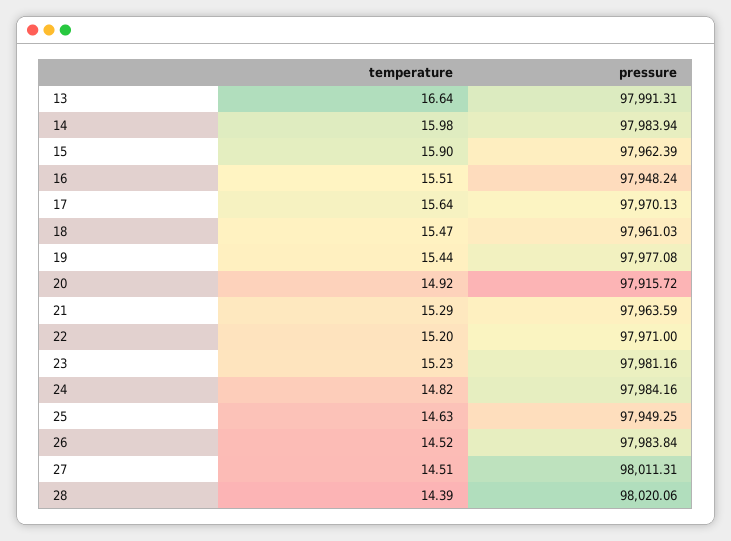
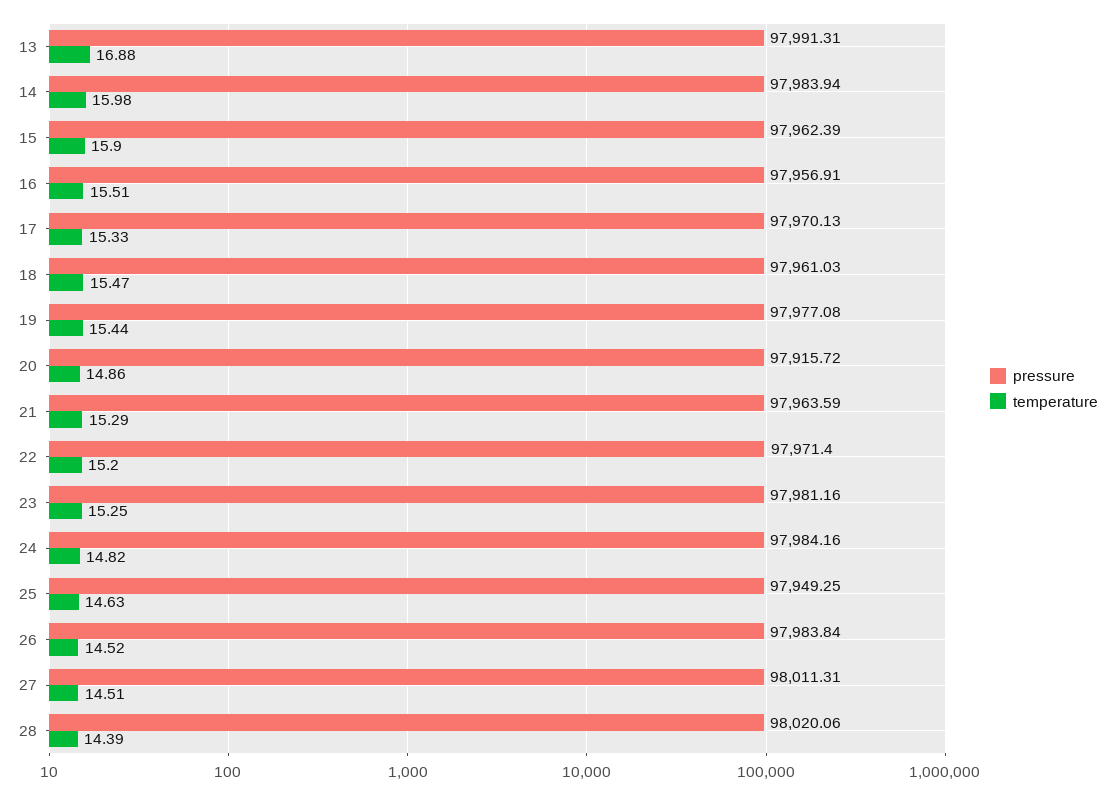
temperature, 13: 16.64 -> 16.88
pressure, 16: 97948.24 -> 97956.91
temperature, 17: 15.64 -> 15.33
temperature, 20: 14.92 -> 14.86
pressure, 22: 97971 -> 97971.4
temperature, 23: 15.23 -> 15.25

